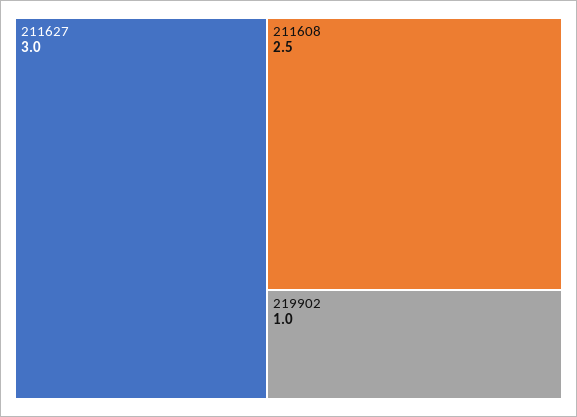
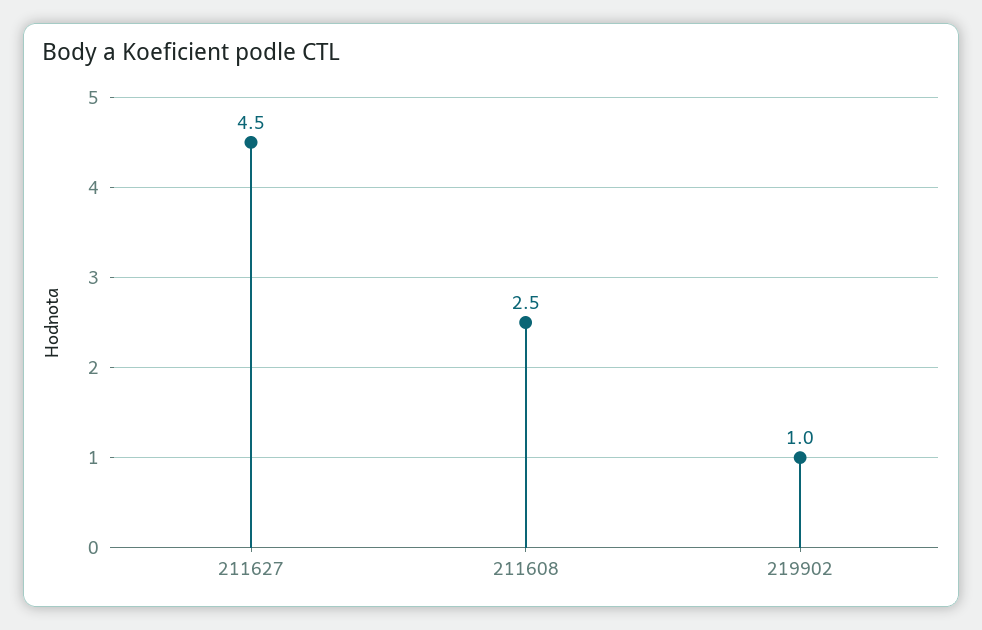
211627: 3 -> 4.5

